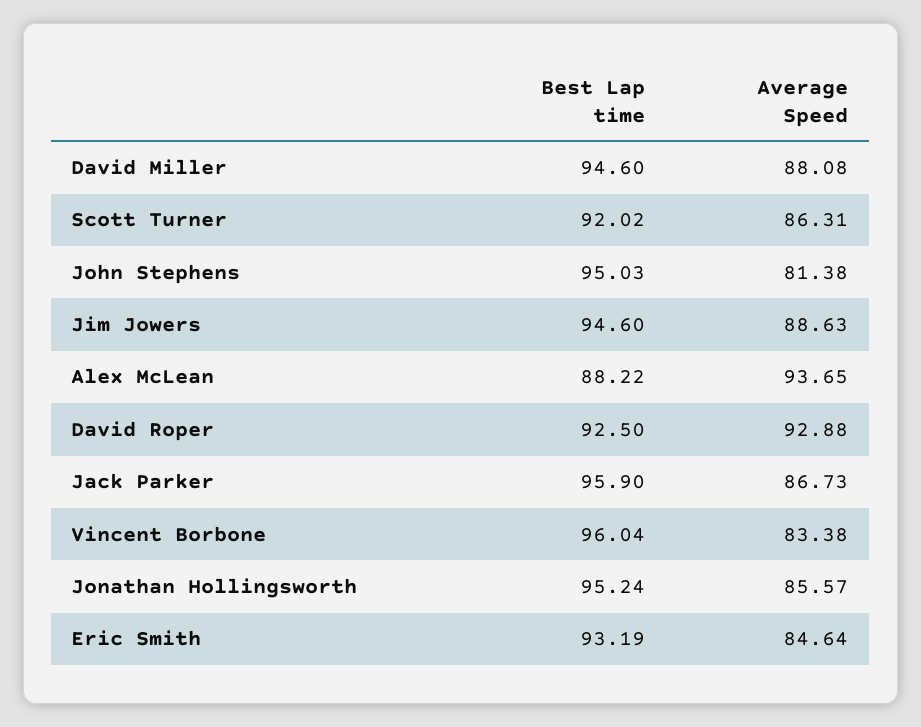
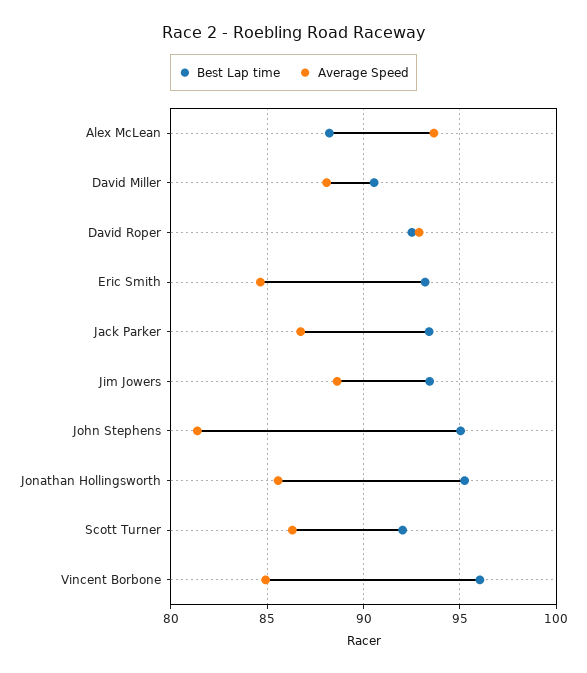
Best Lap time, David Miller: 94.6 -> 90.5
Best Lap time, Jim Jowers: 94.6 -> 93.5
Best Lap time, Jack Parker: 95.9 -> 93.5
Average Speed, Vincent Borbone: 83.38 -> 85

